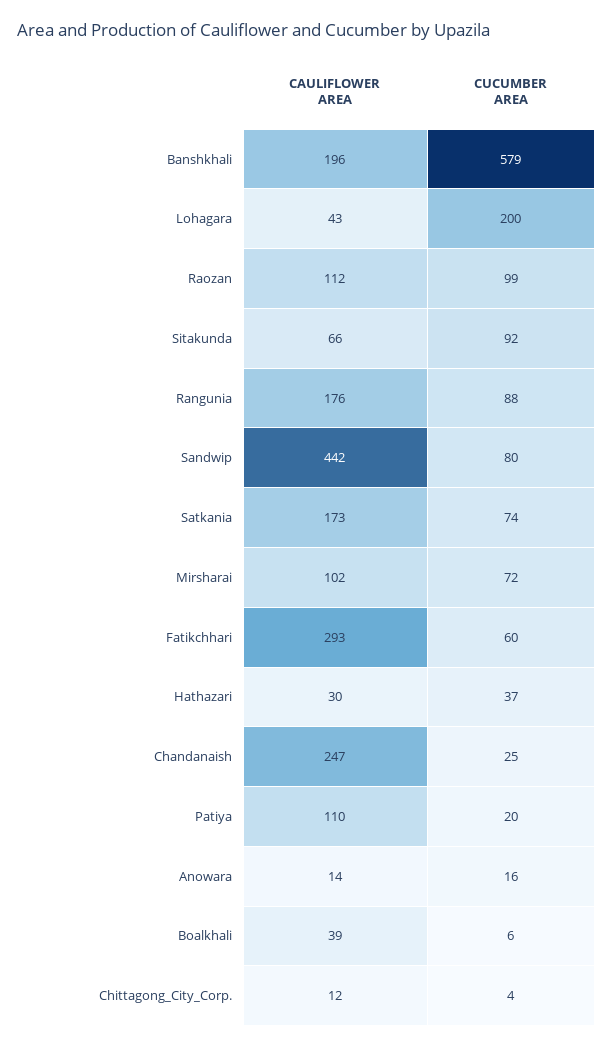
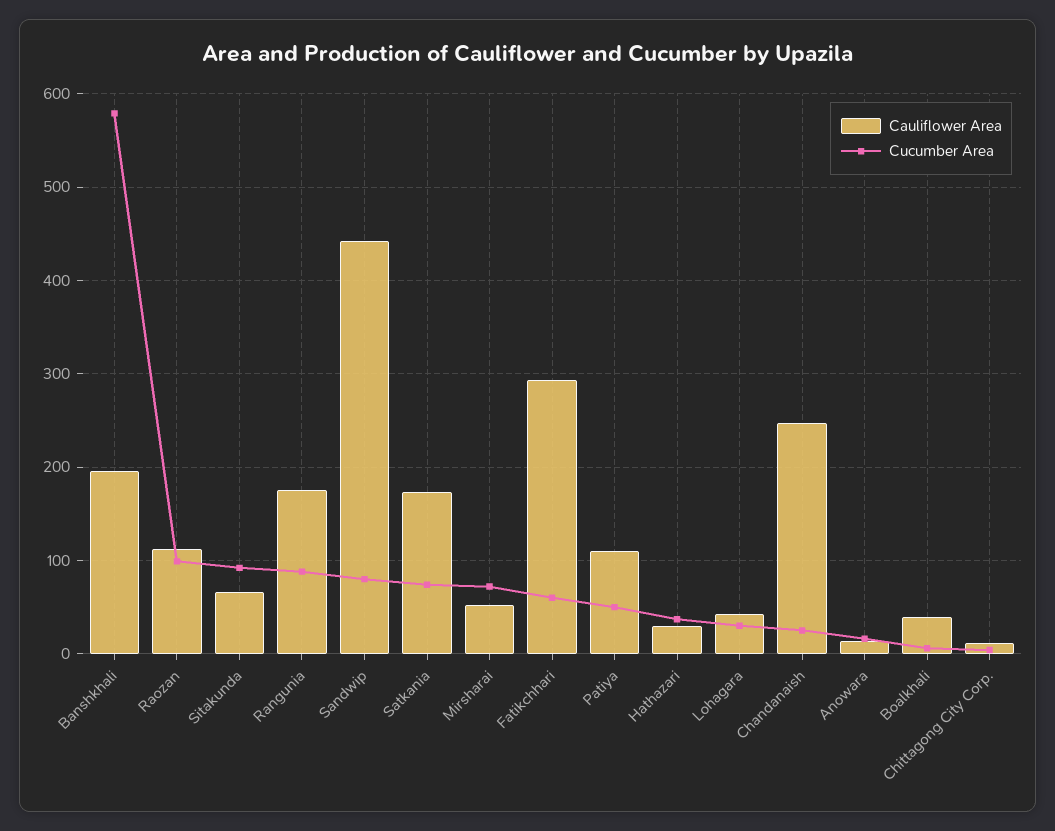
CUCUMBER AREA, Lohagara: 200 -> 30
CAULIFLOWER AREA, Mirsharai: 102 -> 50
CUCUMBER AREA, Patiya: 20 -> 50

